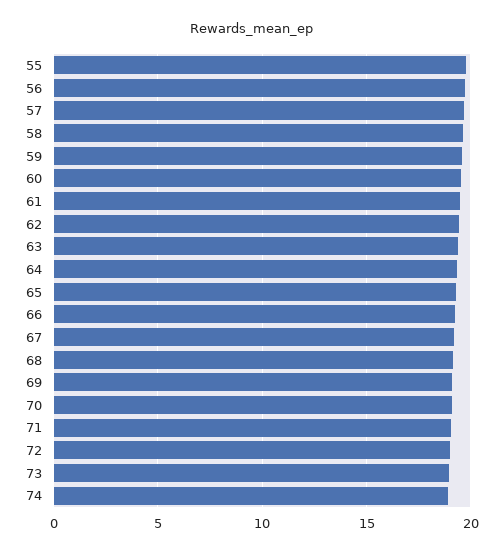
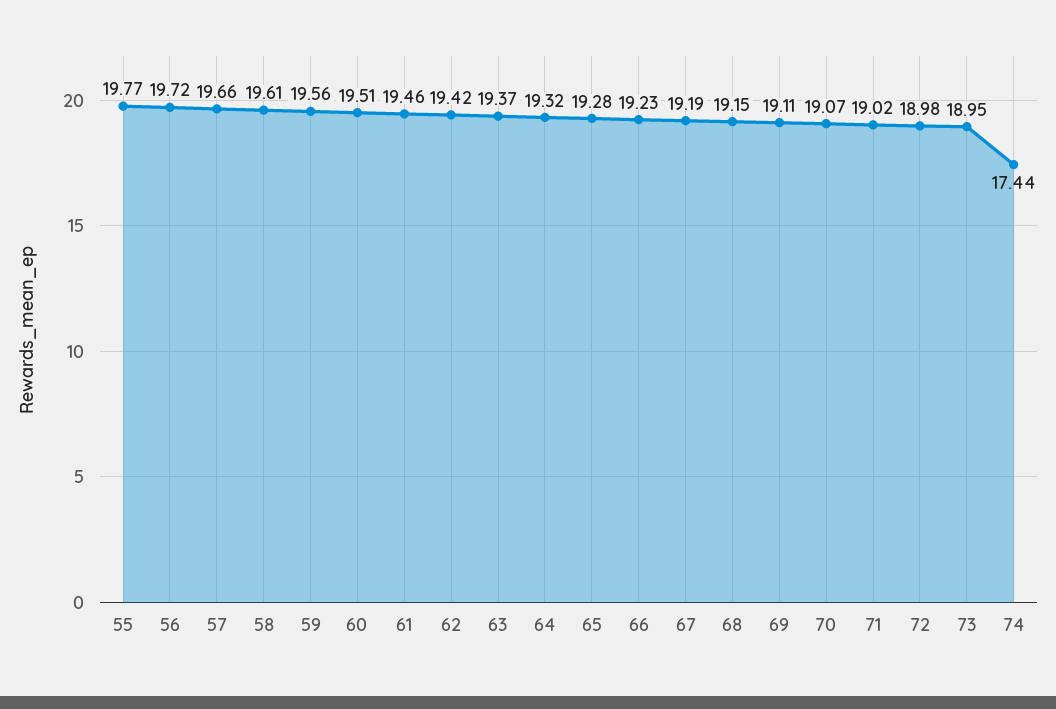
74: 19 -> 17.44

